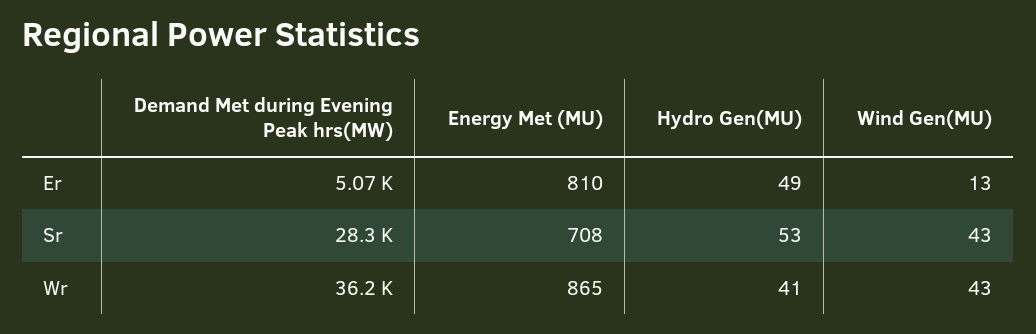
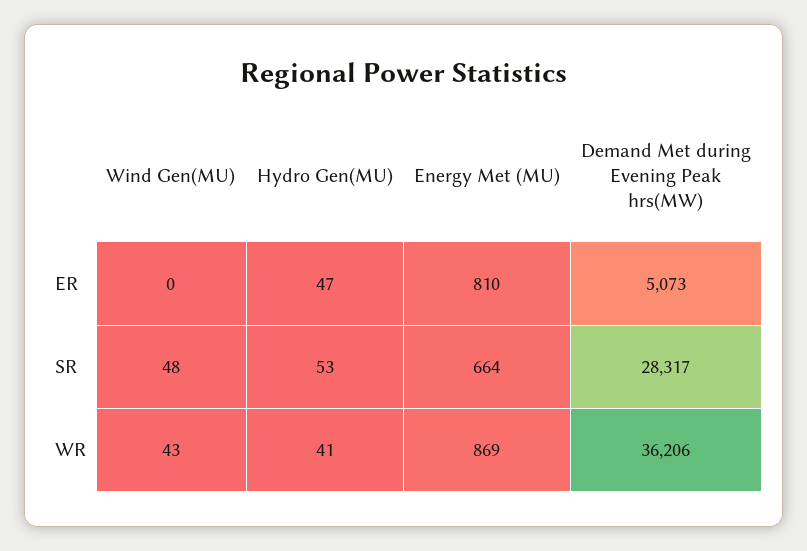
Hydro Gen(MU), Er: 49 -> 47
Wind Gen(MU), Er: 13 -> 0
Energy Met (MU), Sr: 708 -> 664
Wind Gen(MU), Sr: 43 -> 48
Energy Met (MU), Wr: 865 -> 869

